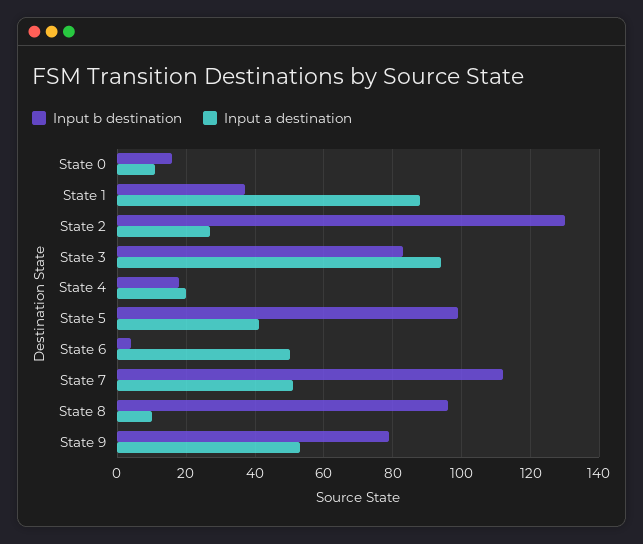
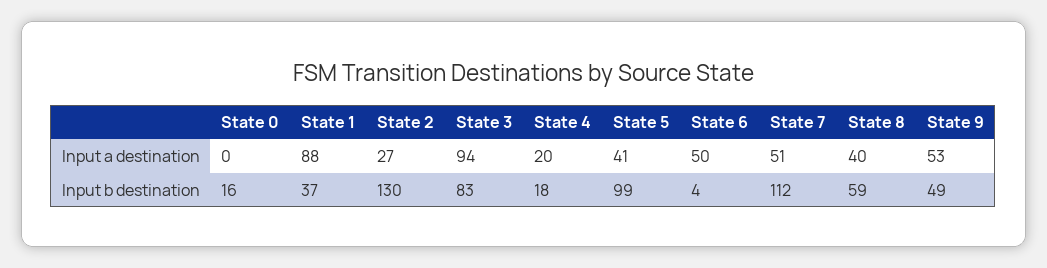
Input a destination, State 0: 10 -> 0
Input b destination, State 8: 95 -> 59
Input a destination, State 8: 10 -> 40
Input b destination, State 9: 80 -> 49

